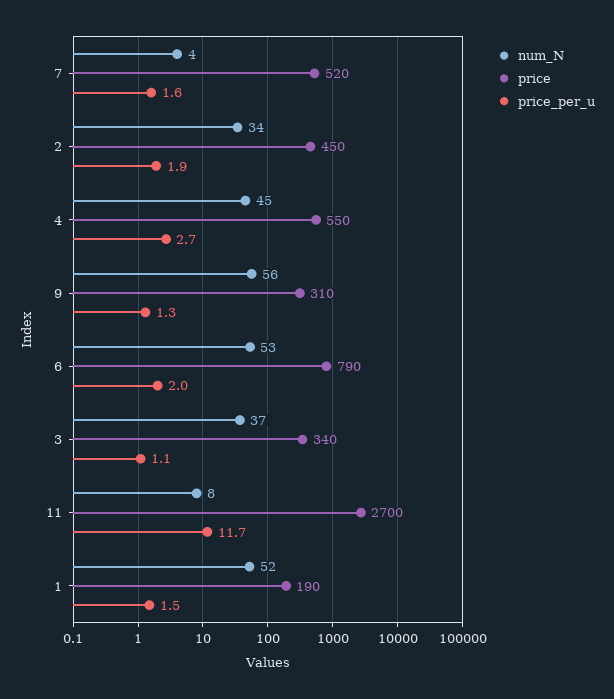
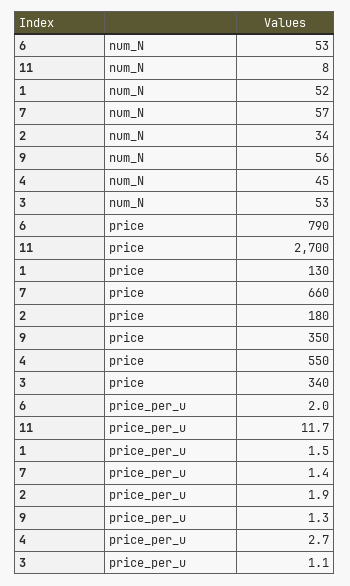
num_N, 7: 4 -> 57
price, 7: 520 -> 660
price_per_u, 7: 1.6 -> 1.4
price, 2: 450 -> 180
price, 9: 310 -> 350
num_N, 3: 37 -> 53
price, 1: 190 -> 130

